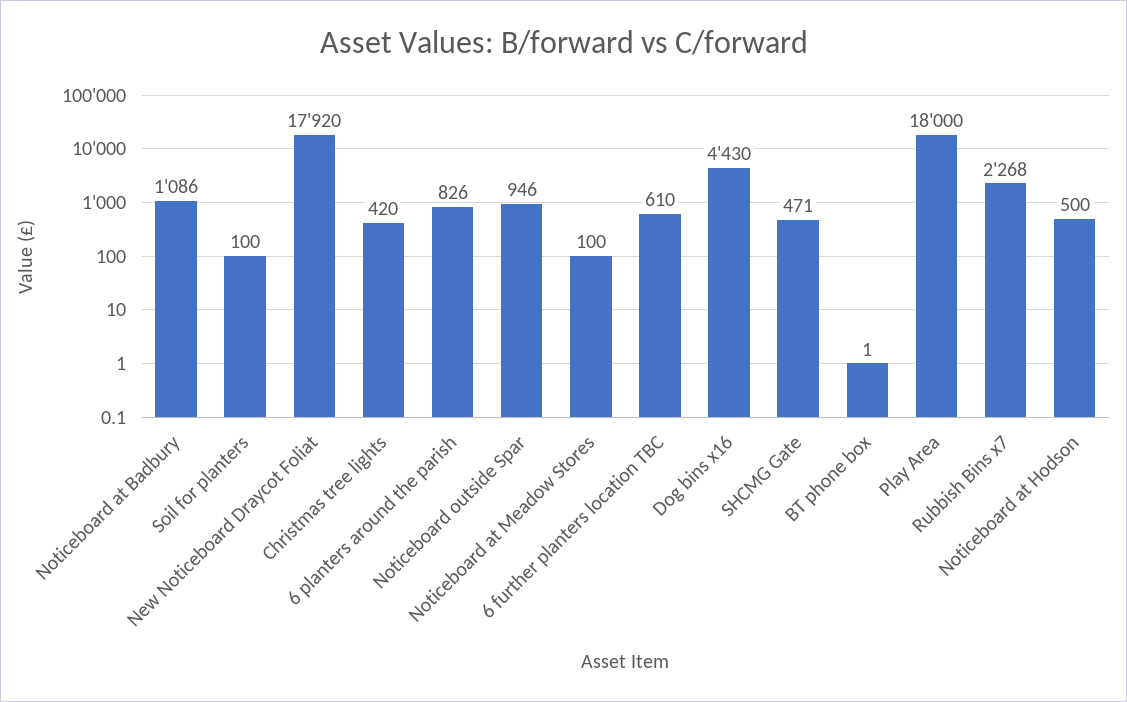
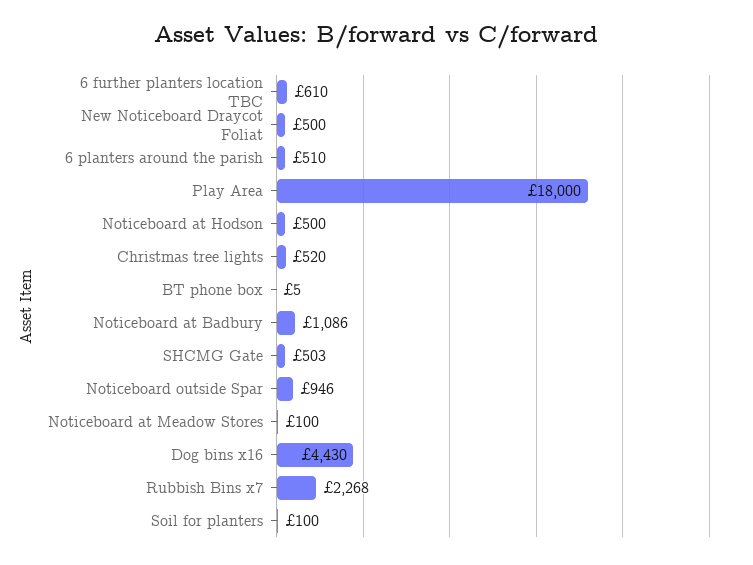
New Noticeboard Draycot Foliat: 17920 -> 500
Christmas tree lights: 420 -> 520
6 planters around the parish: 826 -> 510
SHCMG Gate: 471 -> 503
BT phone box: 1 -> 5

